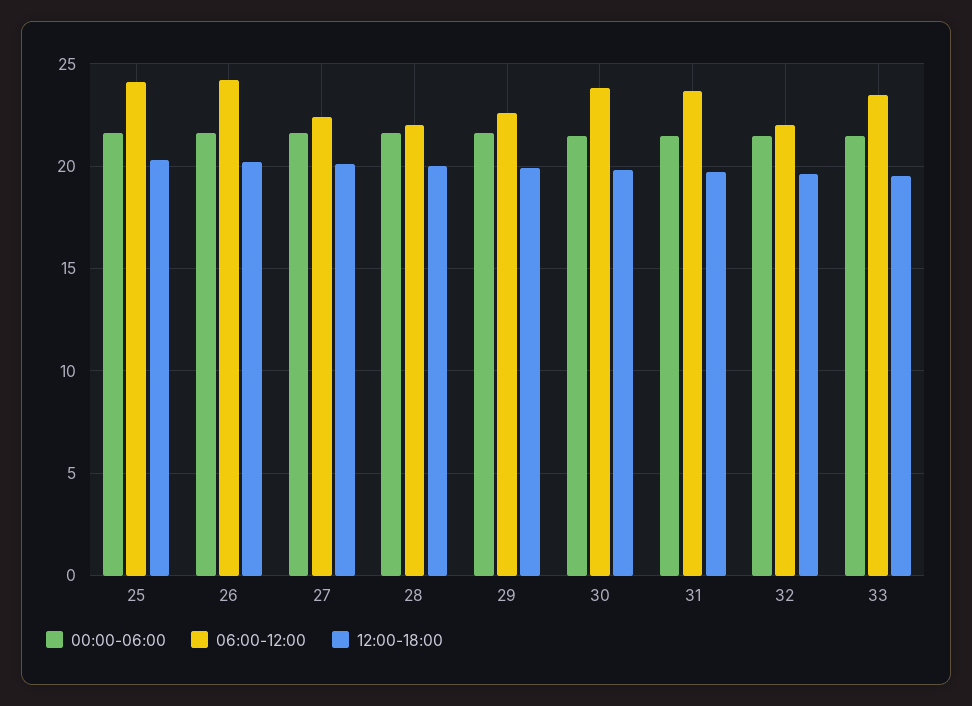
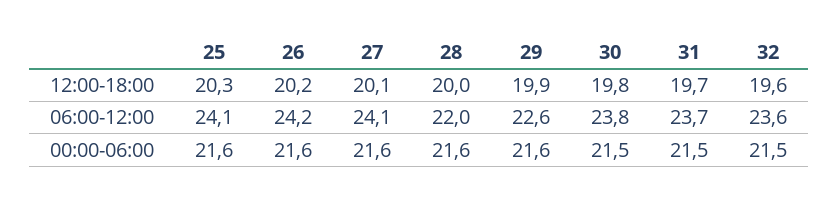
06:00-12:00, 27: 22.5 -> 24.1
06:00-12:00, 32: 22 -> 23.6
00:00-06:00, 33: 21.5 -> none
06:00-12:00, 33: 23.5 -> none
12:00-18:00, 33: 19.5 -> none

